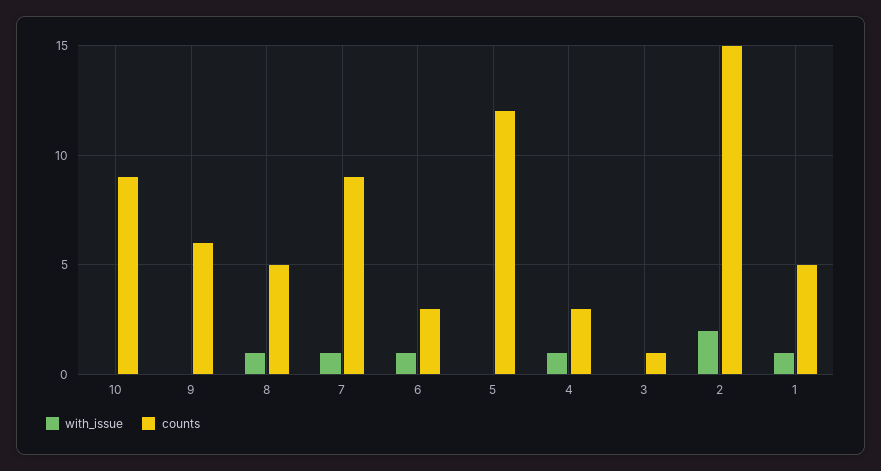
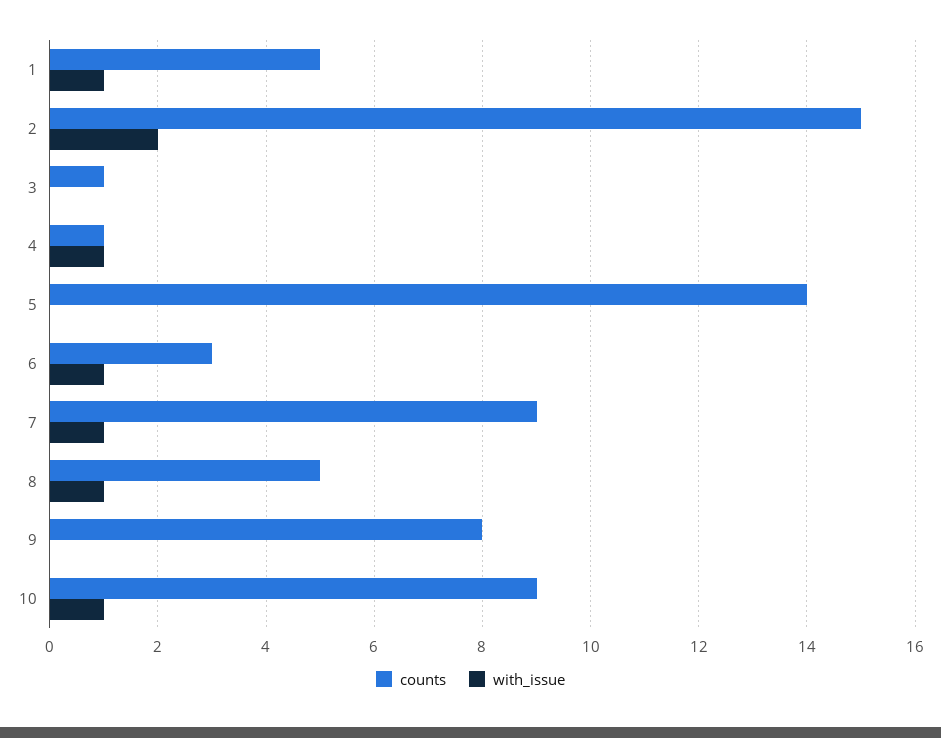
with_issue, 10: 0 -> 1
counts, 9: 6 -> 8
counts, 5: 12 -> 14
counts, 4: 3 -> 1

